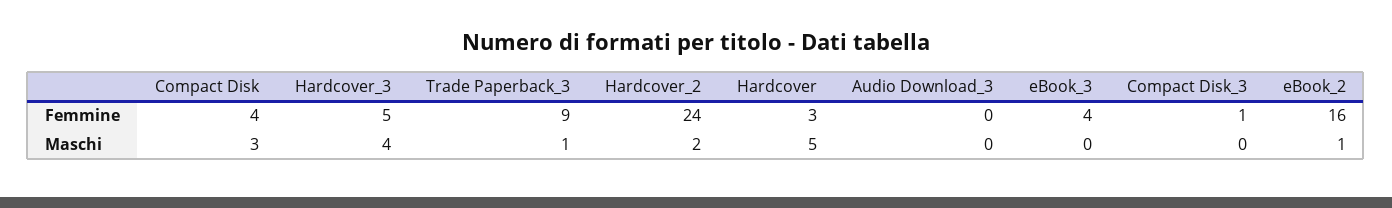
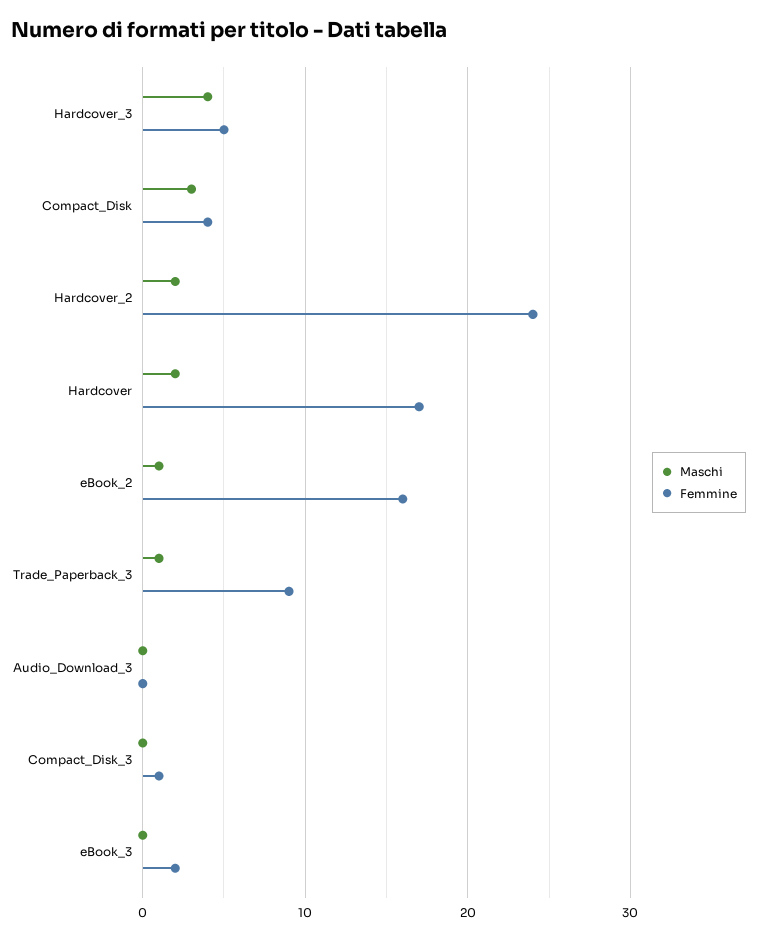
Femmine, Hardcover: 3 -> 17
Femmine, eBook_3: 4 -> 2
Maschi, Hardcover: 5 -> 2

